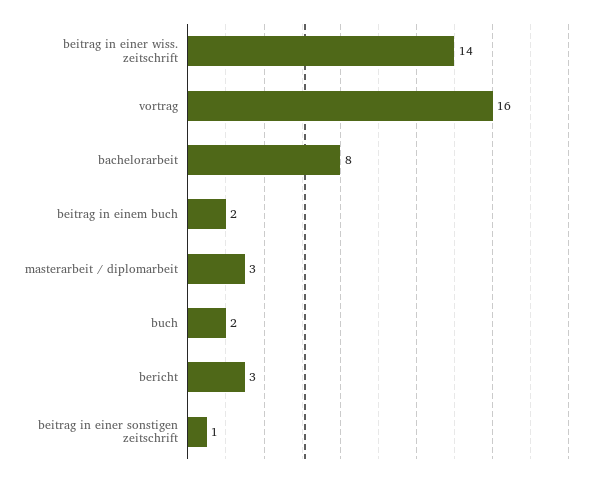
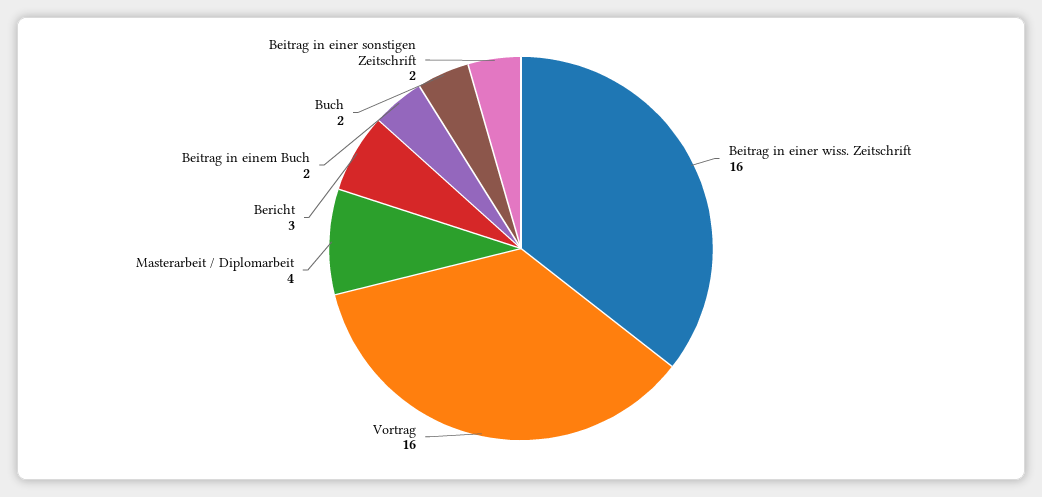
beitrag in einer wiss. zeitschrift: 14 -> 16
bachelorarbeit: 8 -> none
masterarbeit / diplomarbeit: 3 -> 4
beitrag in einer sonstigen zeitschrift: 1 -> 2

